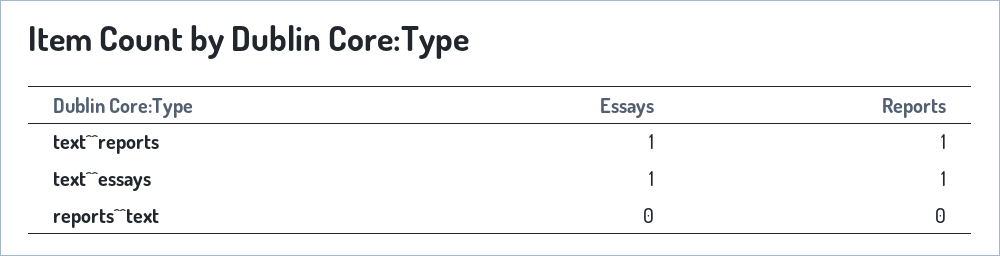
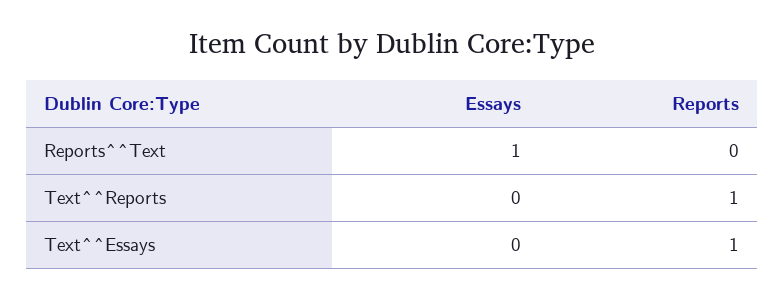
Essays, text^^reports: 1 -> 0
Essays, text^^essays: 1 -> 0
Essays, reports^^text: 0 -> 1

